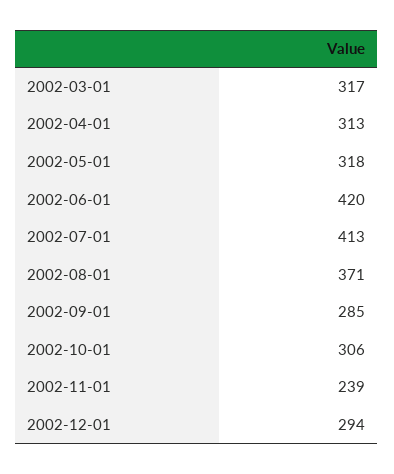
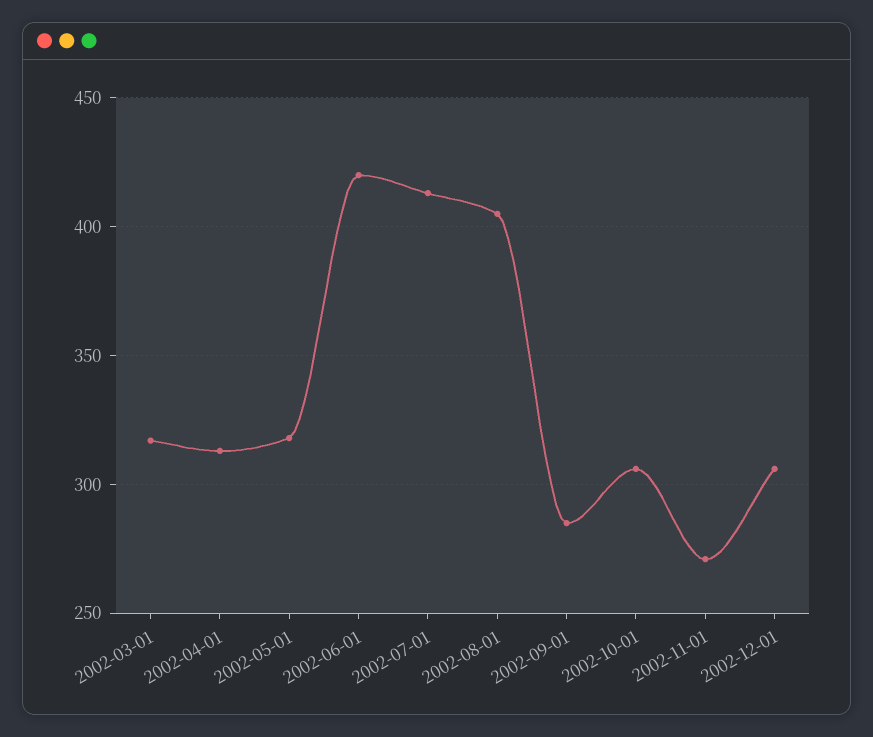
2002-08-01: 371 -> 405
2002-11-01: 239 -> 270
2002-12-01: 294 -> 305

